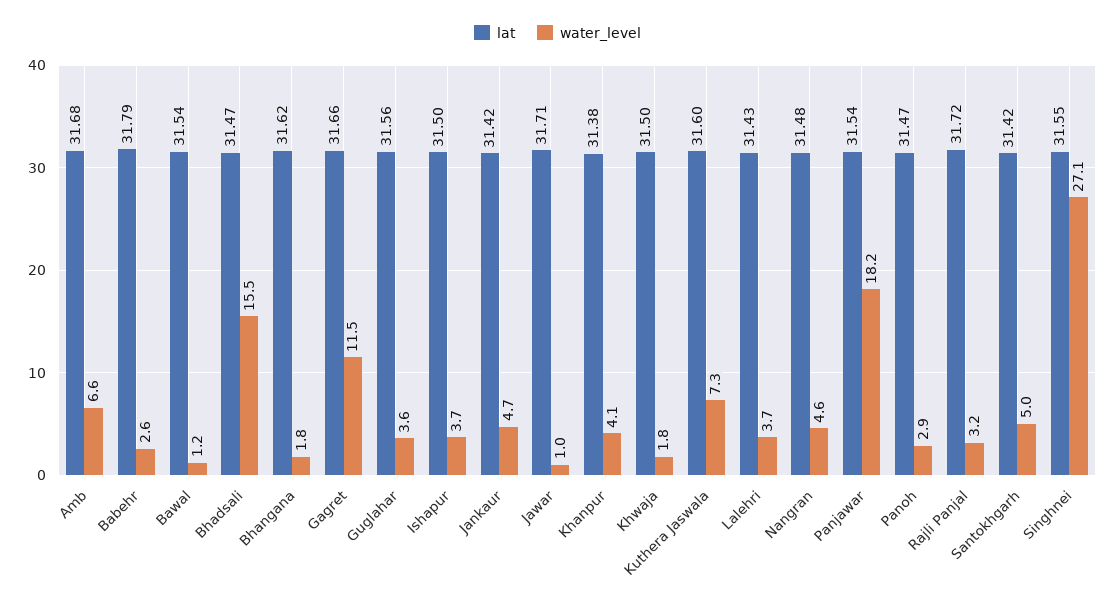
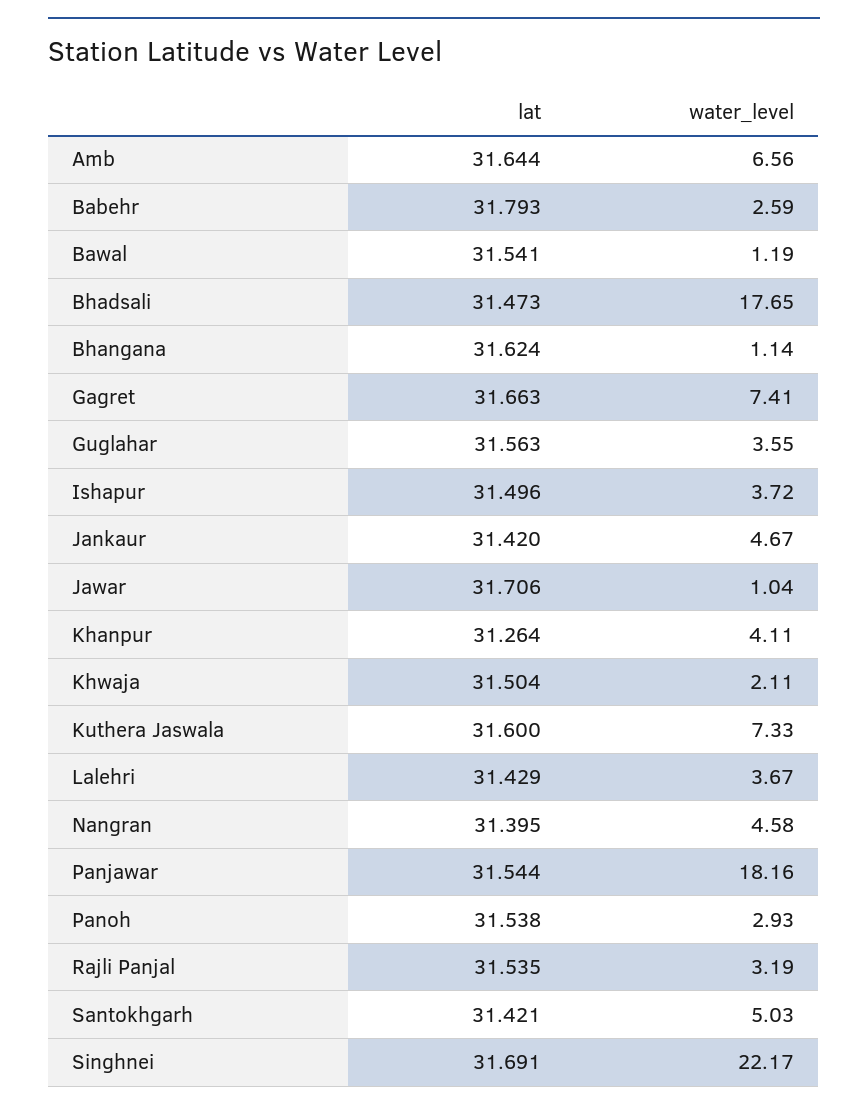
lat, Amb: 31.68 -> 31.644
water_level, Bhadsali: 15.5 -> 17.65
water_level, Bhangana: 1.8 -> 1.14
water_level, Gagret: 11.5 -> 7.41
lat, Khanpur: 31.38 -> 31.264
water_level, Khwaja: 1.8 -> 2.11
lat, Nangran: 31.48 -> 31.395
lat, Panoh: 31.47 -> 31.538
lat, Rajli Panjal: 31.72 -> 31.535
lat, Singhnei: 31.55 -> 31.691
water_level, Singhnei: 27.1 -> 22.17

